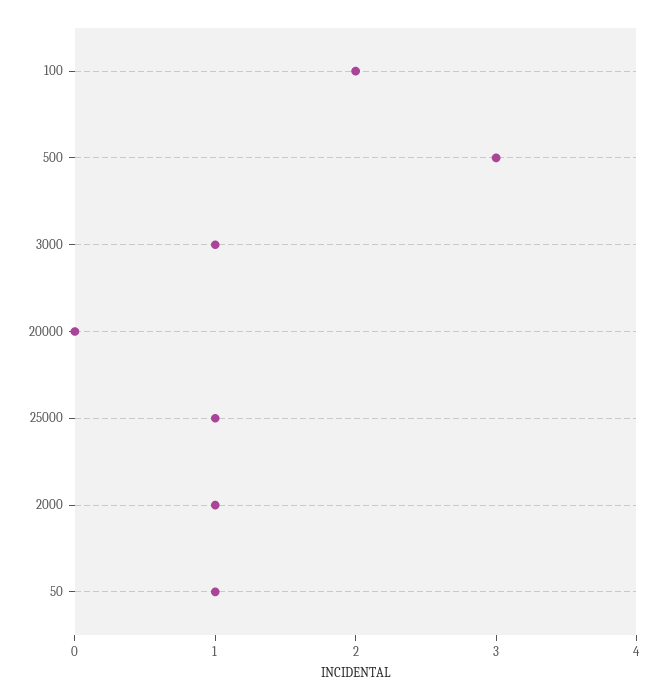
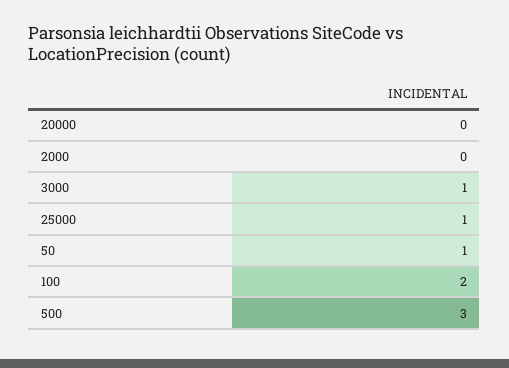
2000: 1 -> 0

